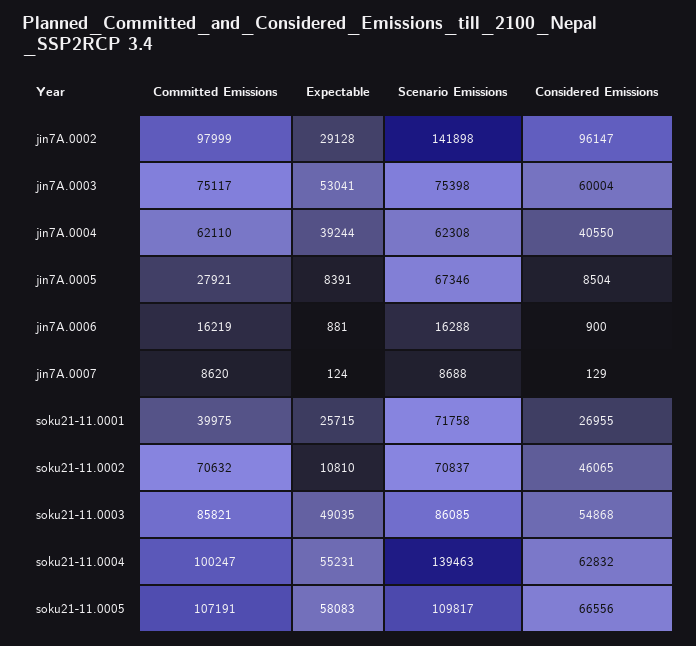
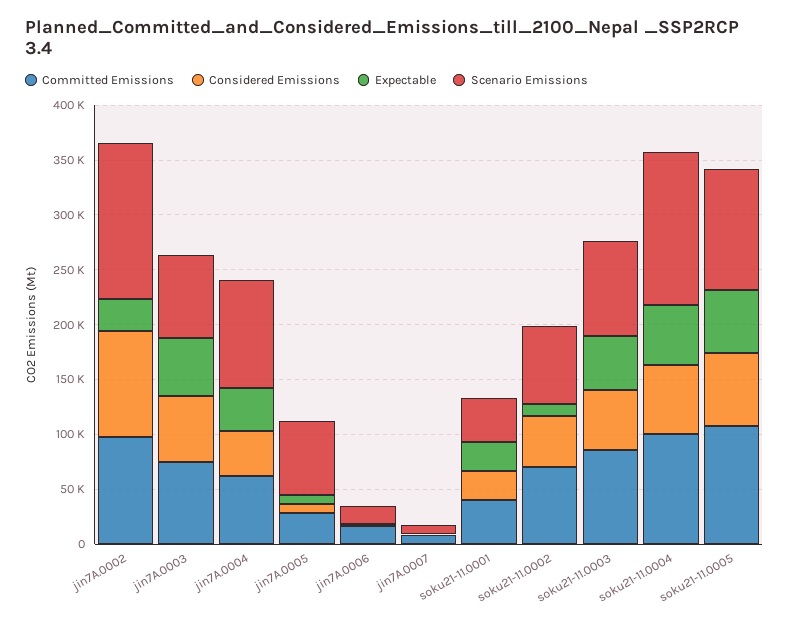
Scenario Emissions, jin7A.0004: 62308 -> 100000
Scenario Emissions, soku21-11.0001: 71758 -> 40000

